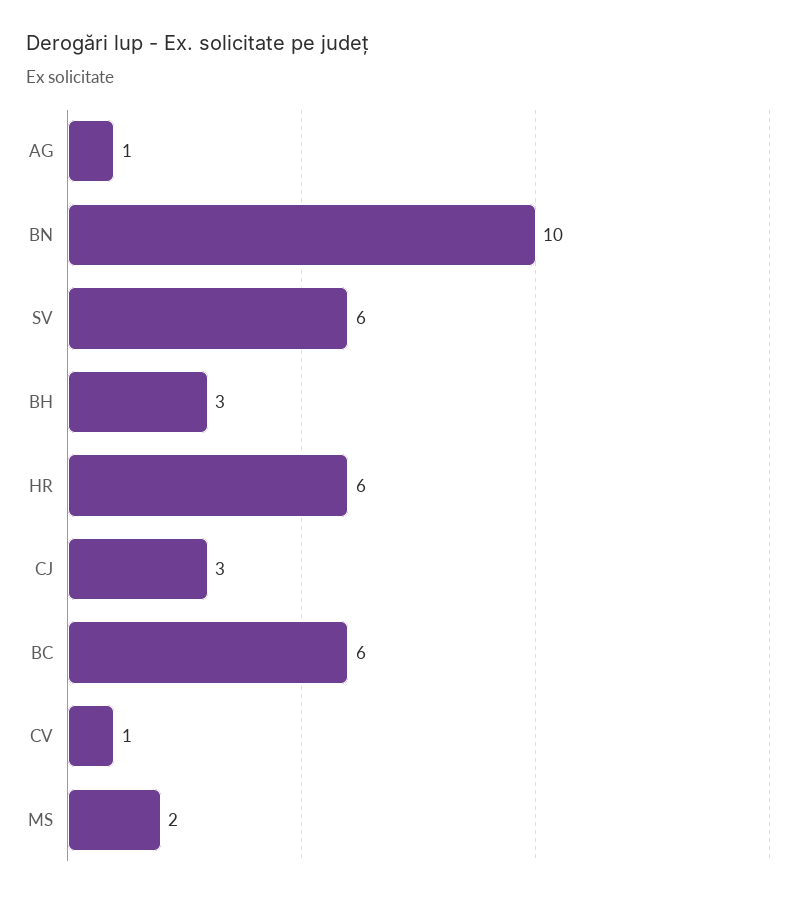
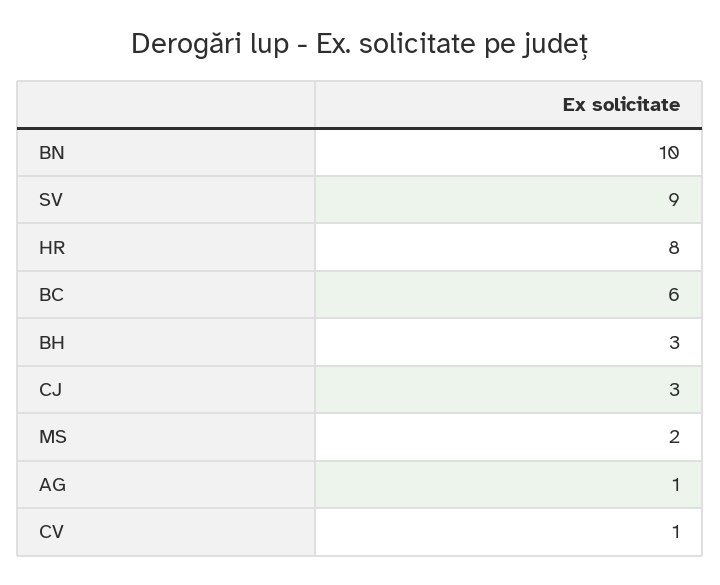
SV: 6 -> 9
HR: 6 -> 8

